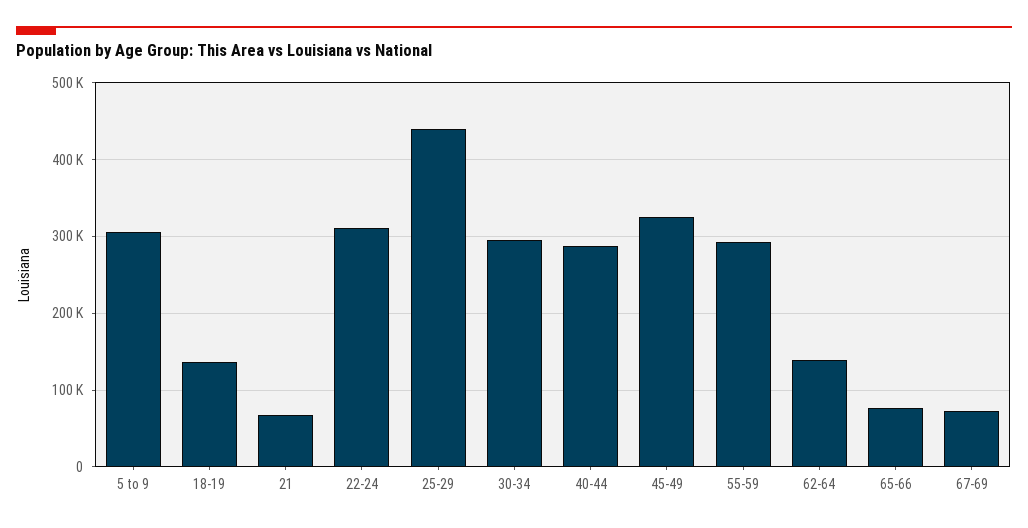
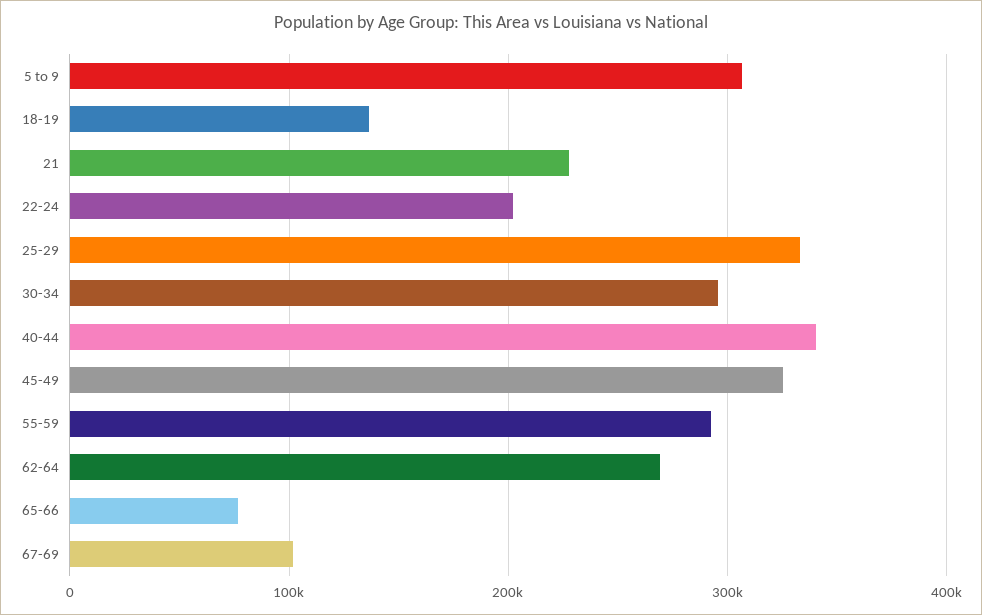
21: 70000 -> 230000
22-24: 310000 -> 200000
25-29: 440000 -> 330000
40-44: 290000 -> 340000
62-64: 140000 -> 270000
67-69: 70000 -> 100000

